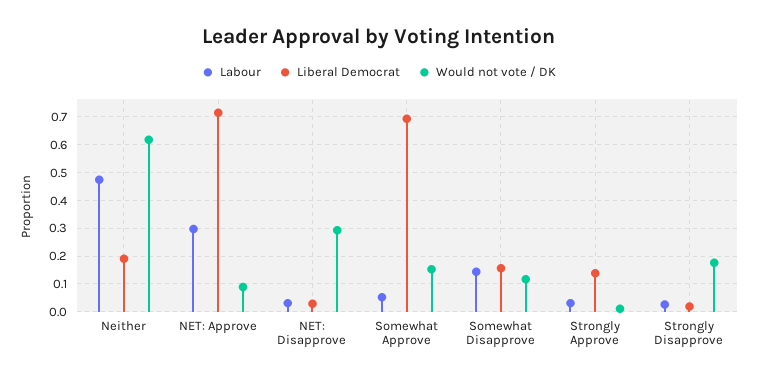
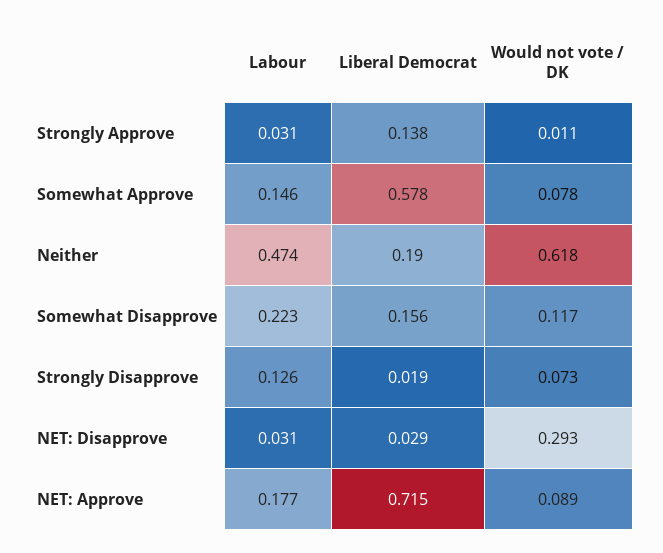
Labour, NET: Approve: 0.3 -> 0.177
Labour, Somewhat Approve: 0.05 -> 0.146
Liberal Democrat, Somewhat Approve: 0.7 -> 0.578
Would not vote / DK, Somewhat Approve: 0.15 -> 0.078
Labour, Somewhat Disapprove: 0.15 -> 0.223
Labour, Strongly Disapprove: 0.025 -> 0.126
Would not vote / DK, Strongly Disapprove: 0.175 -> 0.073

